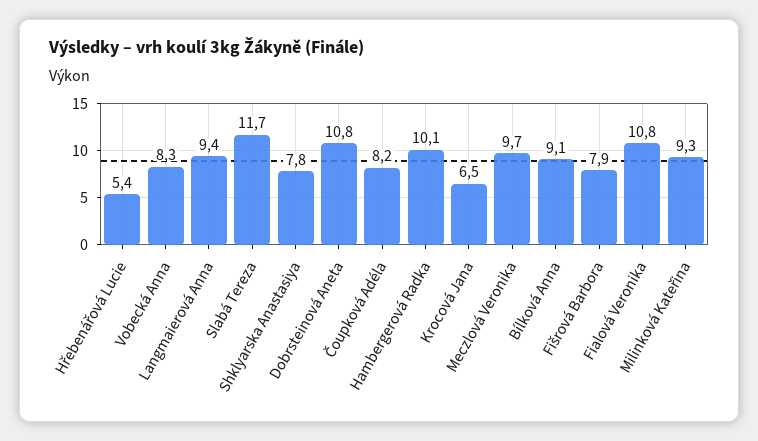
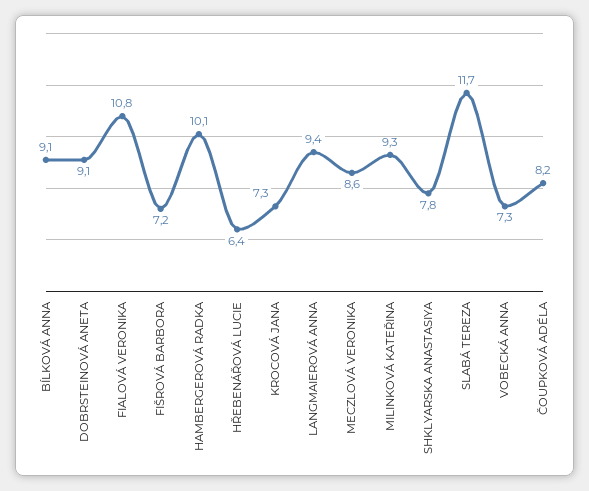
Hřebenářová Lucie: 5.4 -> 6.4
Vobecká Anna: 8.3 -> 7.3
Dobrsteinová Aneta: 10.8 -> 9.1
Krocová Jana: 6.5 -> 7.3
Meczlová Veronika: 9.7 -> 8.6
Fišrová Barbora: 7.9 -> 7.2

